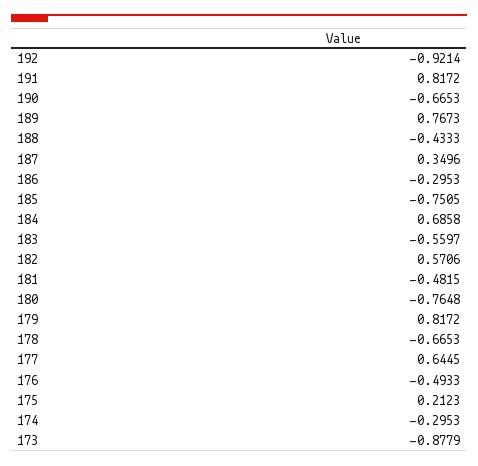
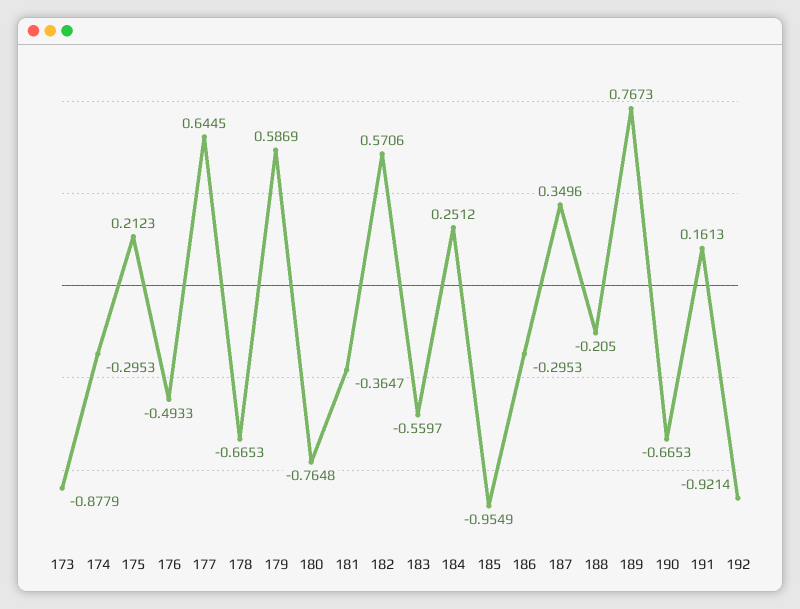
191: 0.8172 -> 0.1613
188: -0.4333 -> -0.205
185: -0.7505 -> -0.9549
184: 0.6858 -> 0.2512
181: -0.4815 -> -0.3647
179: 0.8172 -> 0.5869

